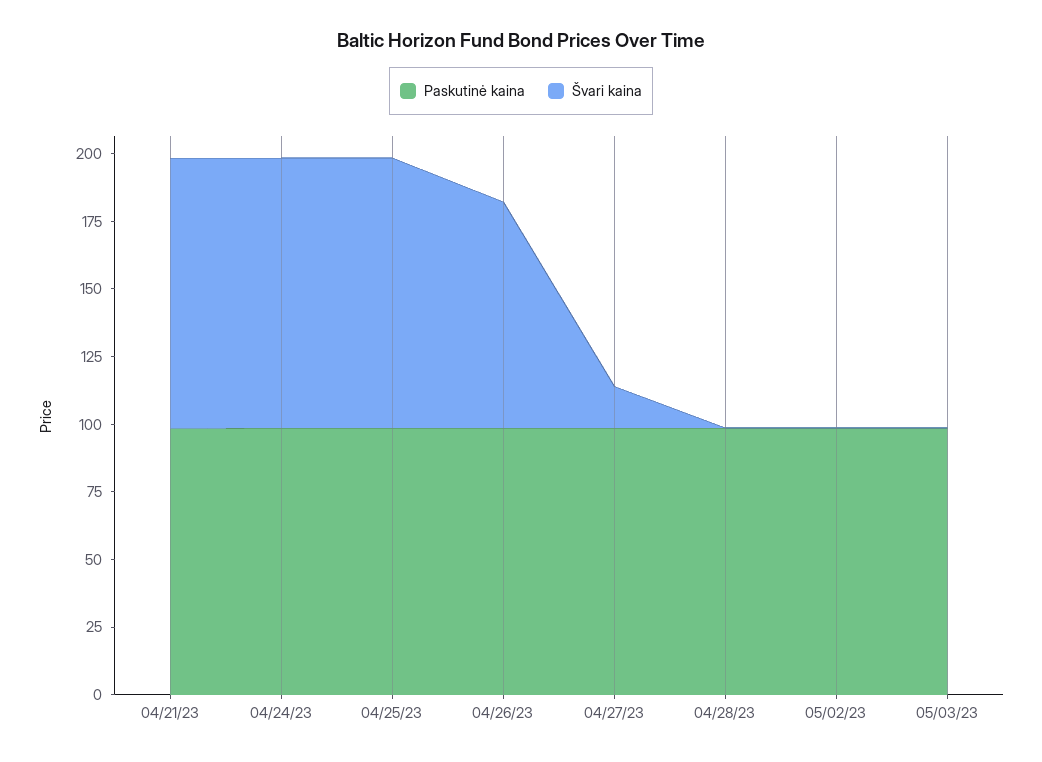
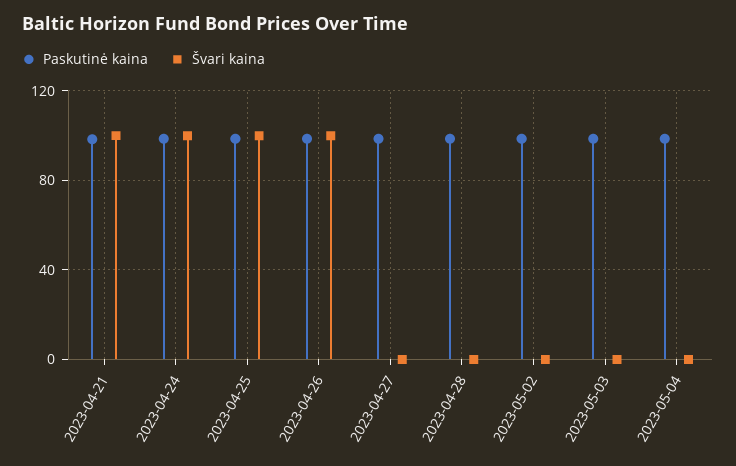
Švari kaina, 04/26/23: 85 -> 100
Švari kaina, 04/27/23: 15 -> 0
Paskutinė kaina, 2023-05-04: none -> 100
Švari kaina, 2023-05-04: none -> 0

